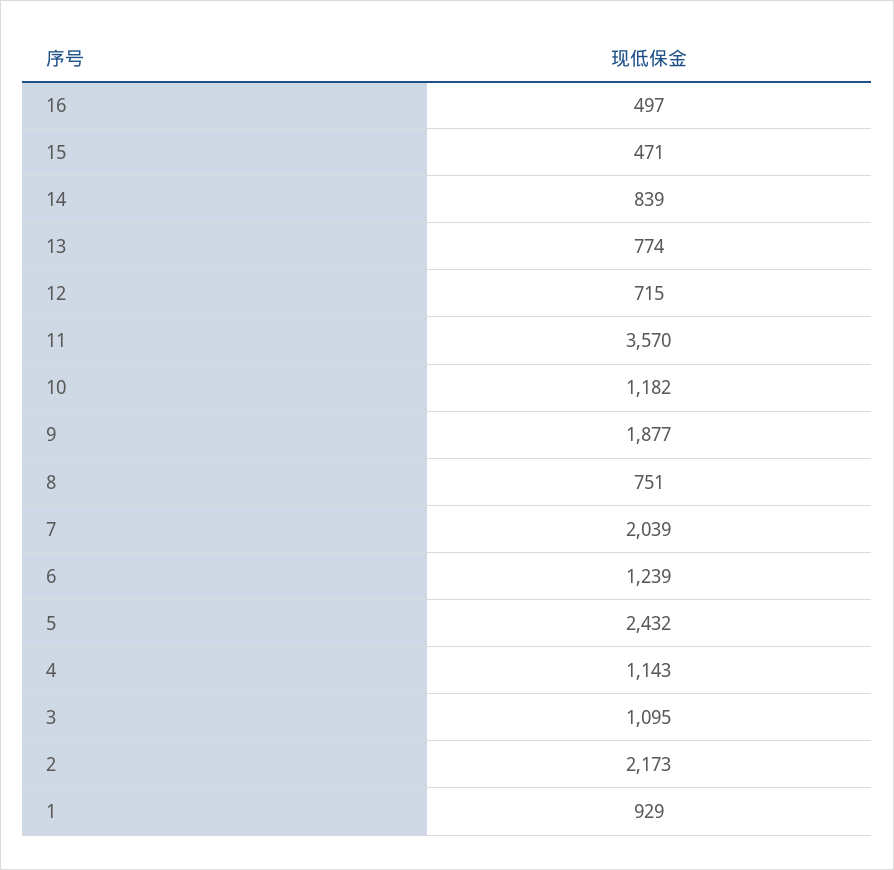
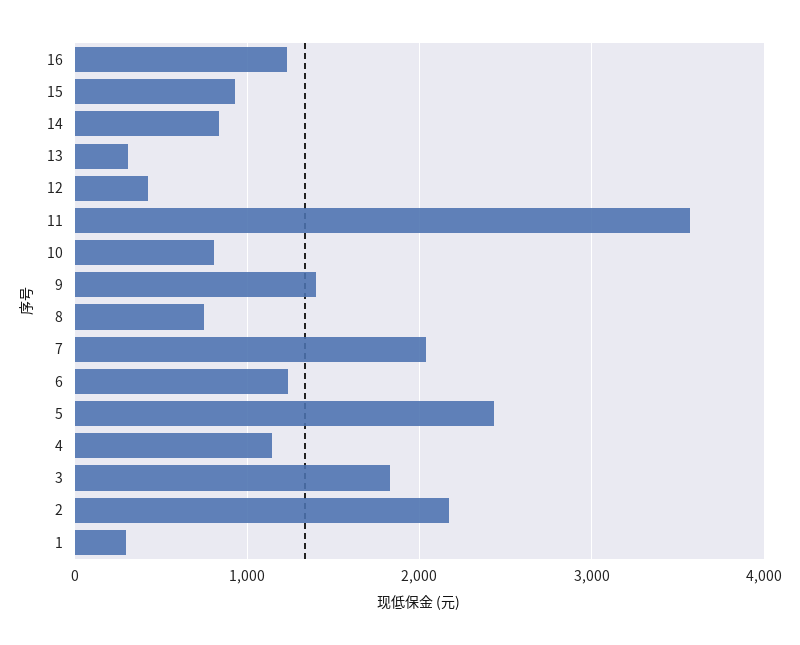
16: 497 -> 1200
15: 471 -> 900
13: 774 -> 300
12: 715 -> 400
10: 1182 -> 800
9: 1877 -> 1400
3: 1095 -> 1800
1: 929 -> 300

